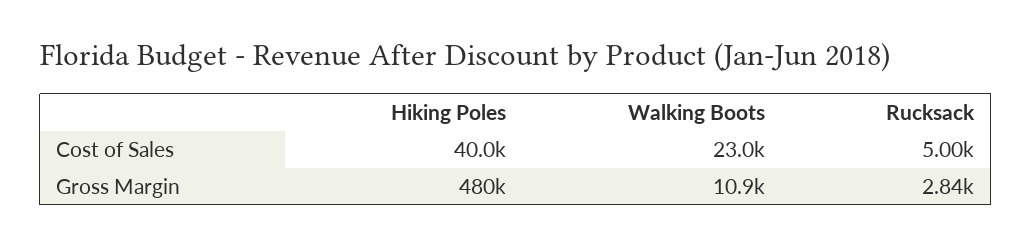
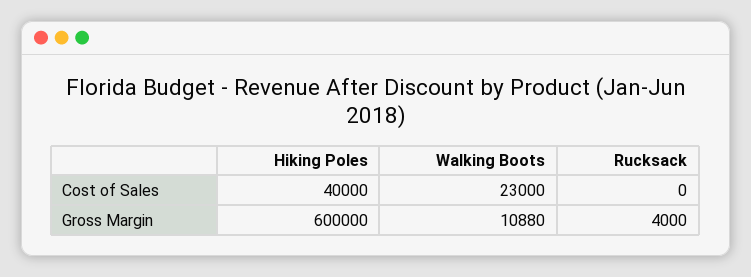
Rucksack, Cost of Sales: 5000 -> 0
Hiking Poles, Gross Margin: 480000 -> 600000
Rucksack, Gross Margin: 2840 -> 4000

